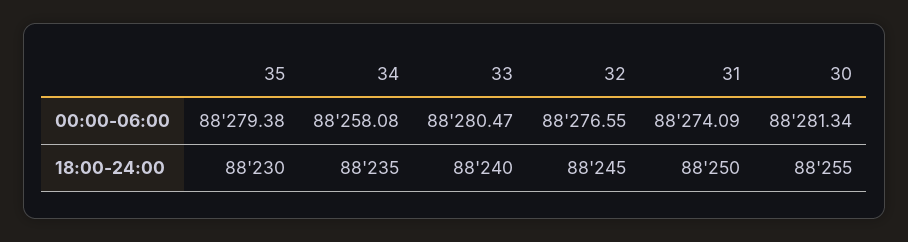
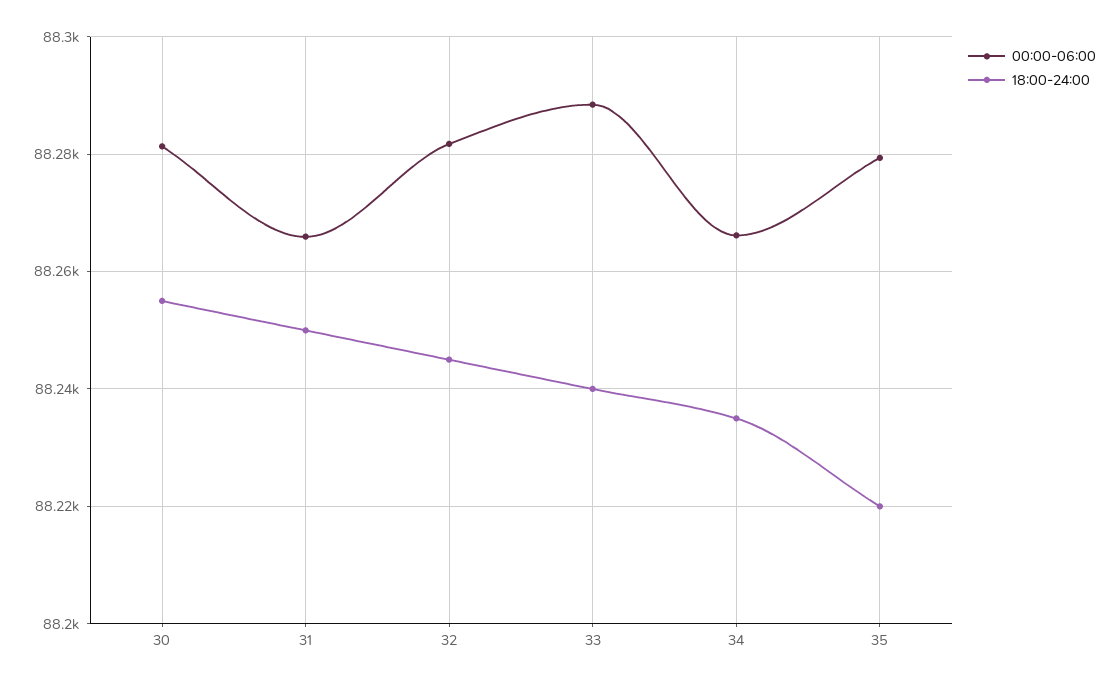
00:00-06:00, 34: 88258.08 -> 88266
00:00-06:00, 33: 88280.47 -> 88288
00:00-06:00, 32: 88276.55 -> 88282
00:00-06:00, 31: 88274.09 -> 88266
18:00-24:00, 35: 88230 -> 88220

